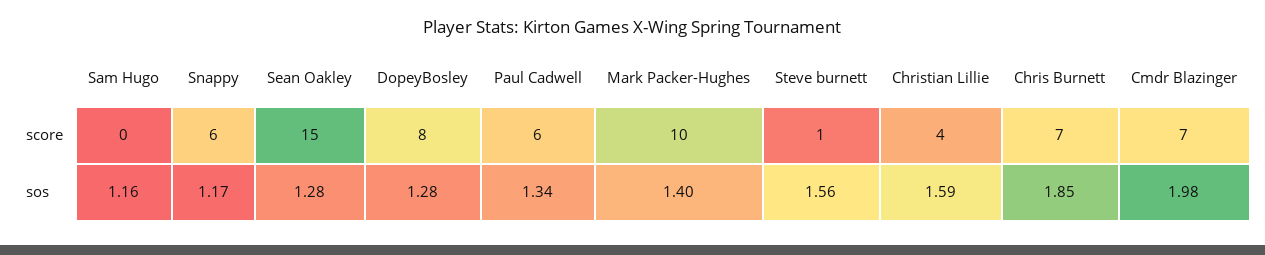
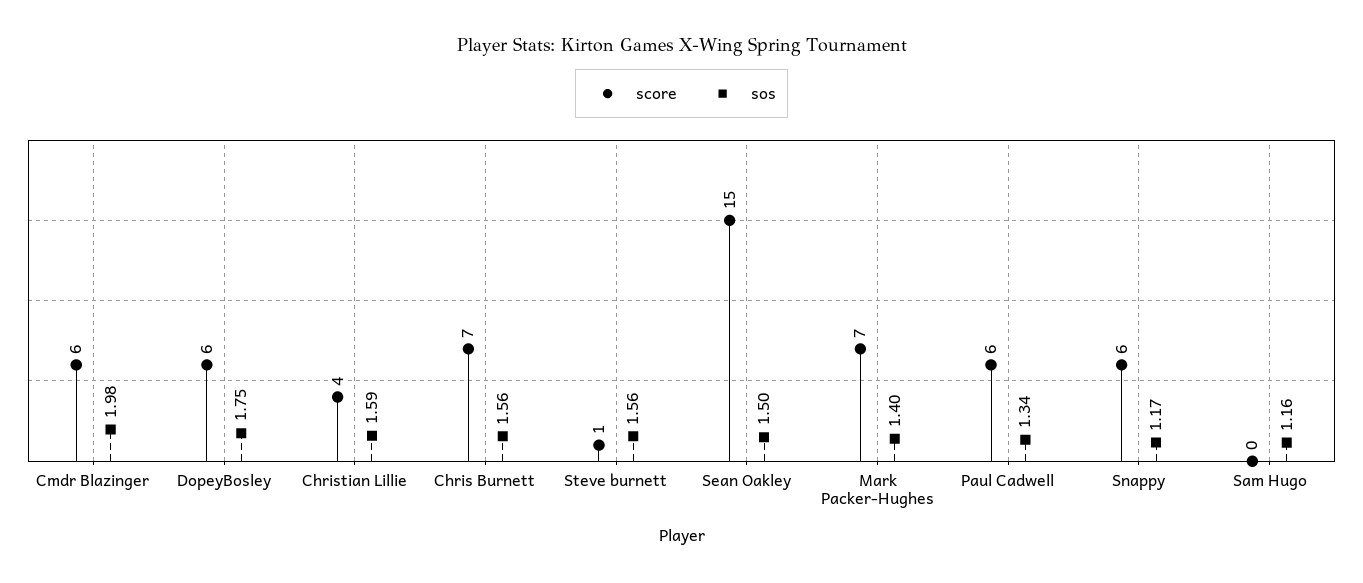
score, DopeyBosley: 8 -> 6
score, Mark Packer-Hughes: 10 -> 7
score, Cmdr Blazinger: 7 -> 6
sos, Sean Oakley: 1.28 -> 1.5
sos, DopeyBosley: 1.28 -> 1.75
sos, Chris Burnett: 1.85 -> 1.56

